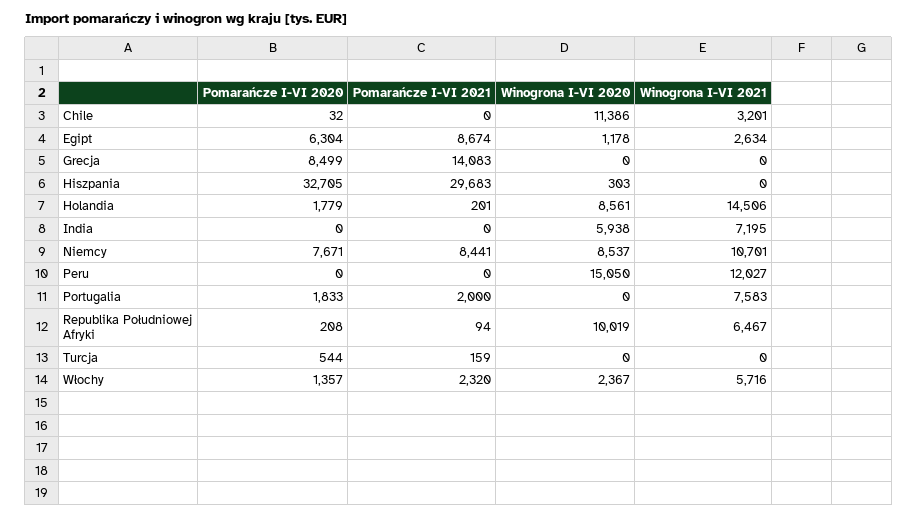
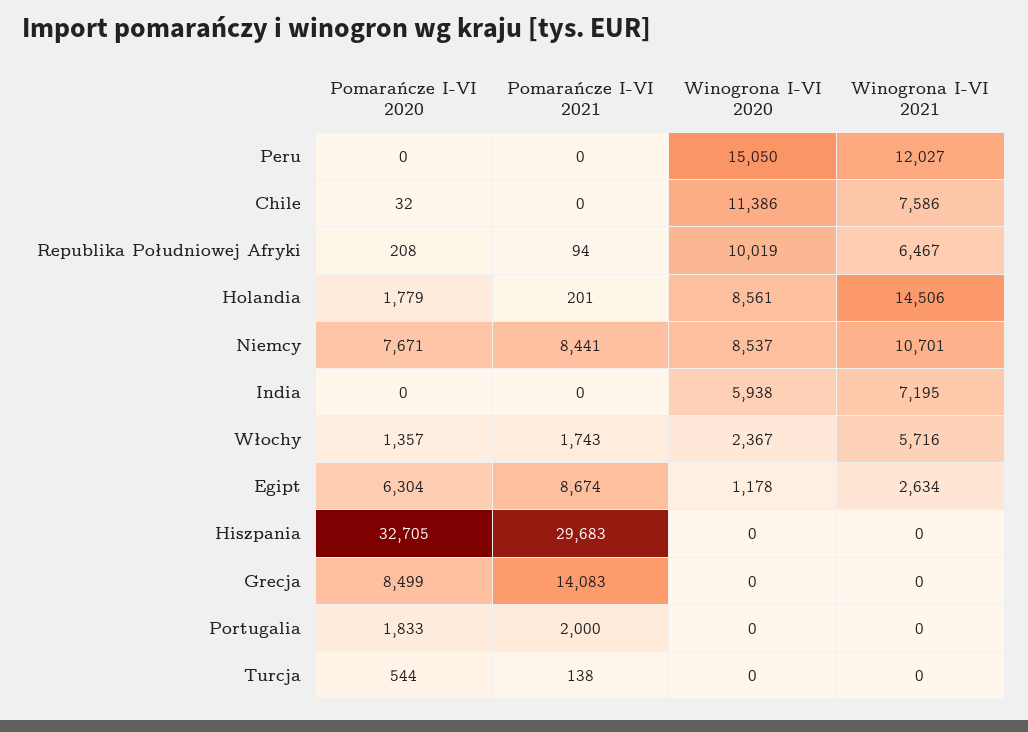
Winogrona I-VI 2021, Chile: 3201 -> 7586
Winogrona I-VI 2020, Hiszpania: 303 -> 0
Winogrona I-VI 2021, Portugalia: 7583 -> 0
Pomarańcze I-VI 2021, Turcja: 159 -> 138
Pomarańcze I-VI 2021, Włochy: 2320 -> 1743

